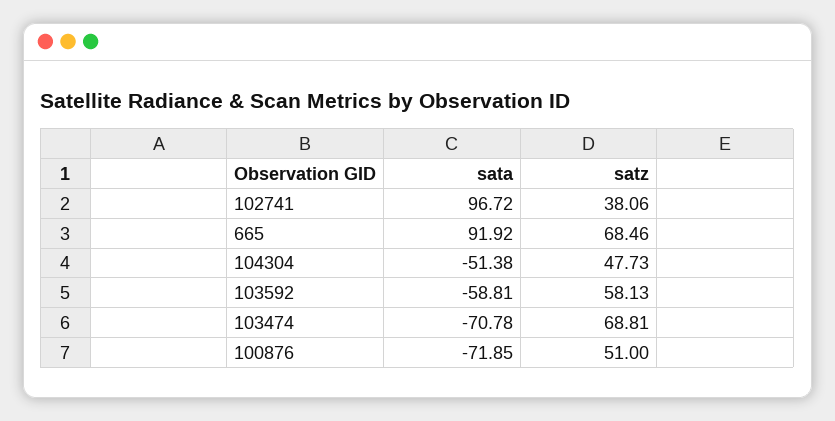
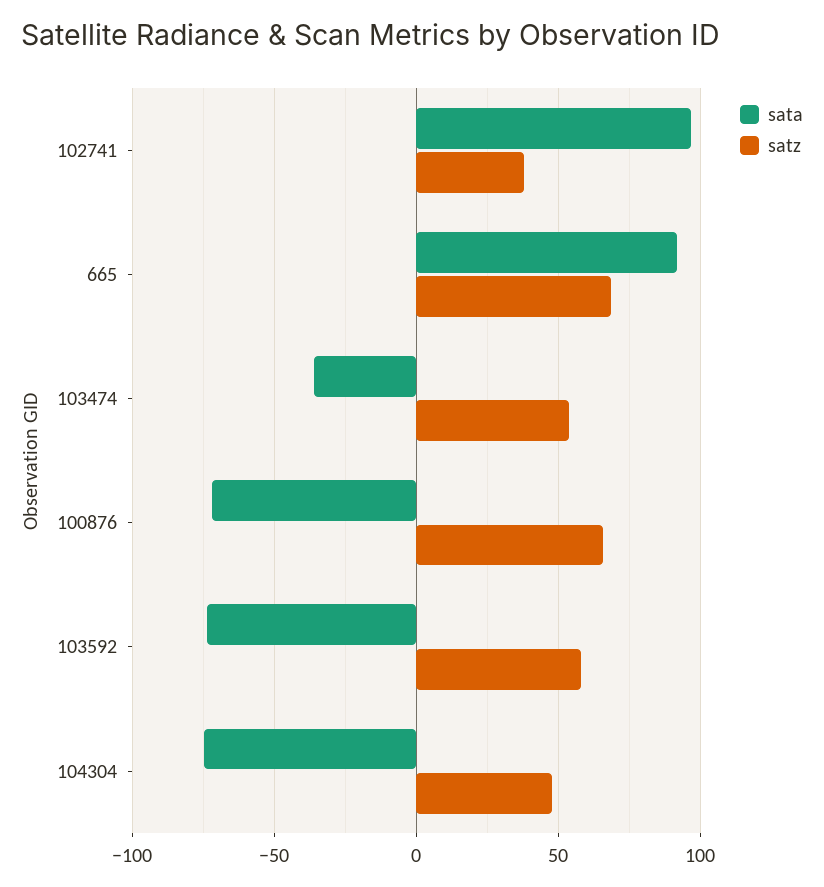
sata, 104304: -51.38 -> -75
sata, 103592: -58.81 -> -75
sata, 103474: -70.78 -> -35
satz, 103474: 68.81 -> 55
satz, 100876: 51 -> 65

